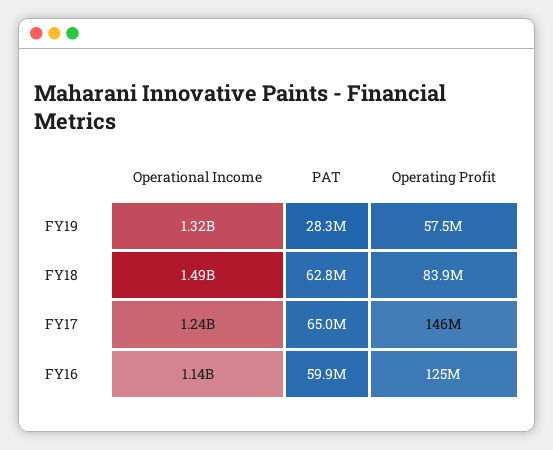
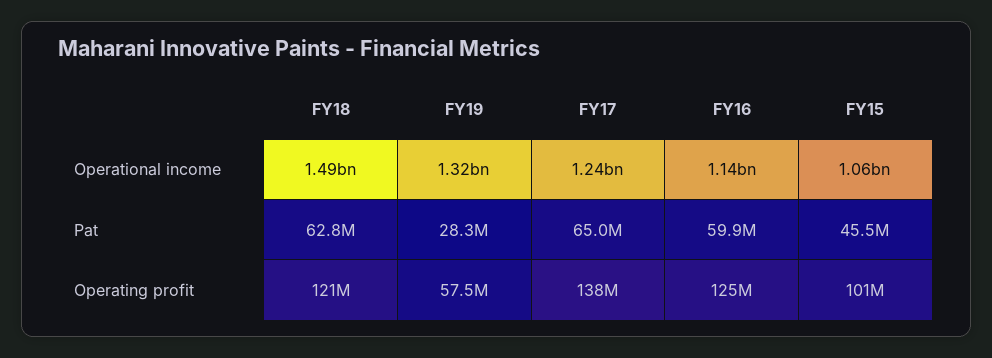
Operating Profit, FY18: 83900000 -> 121000000
Operating Profit, FY17: 146000000 -> 138000000
Operational Income, FY15: none -> 1060000000
PAT, FY15: none -> 45500000
Operating Profit, FY15: none -> 101000000

